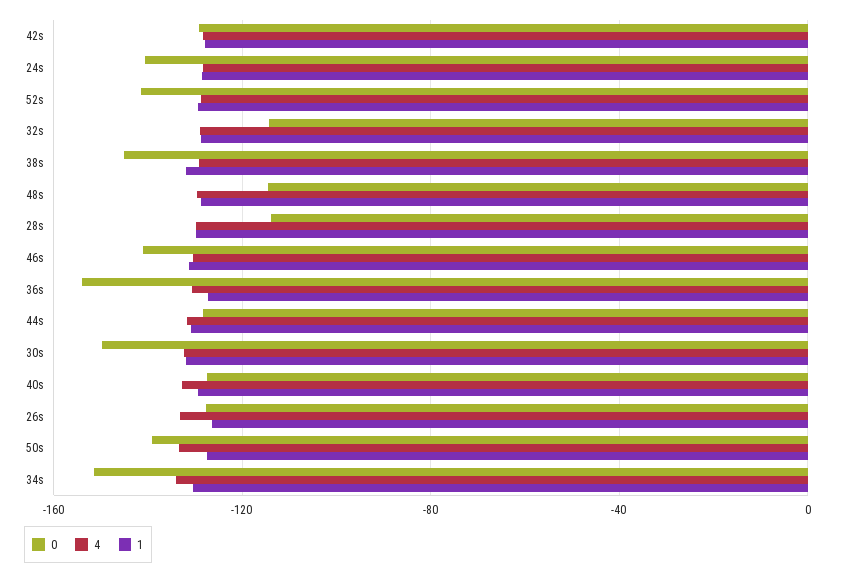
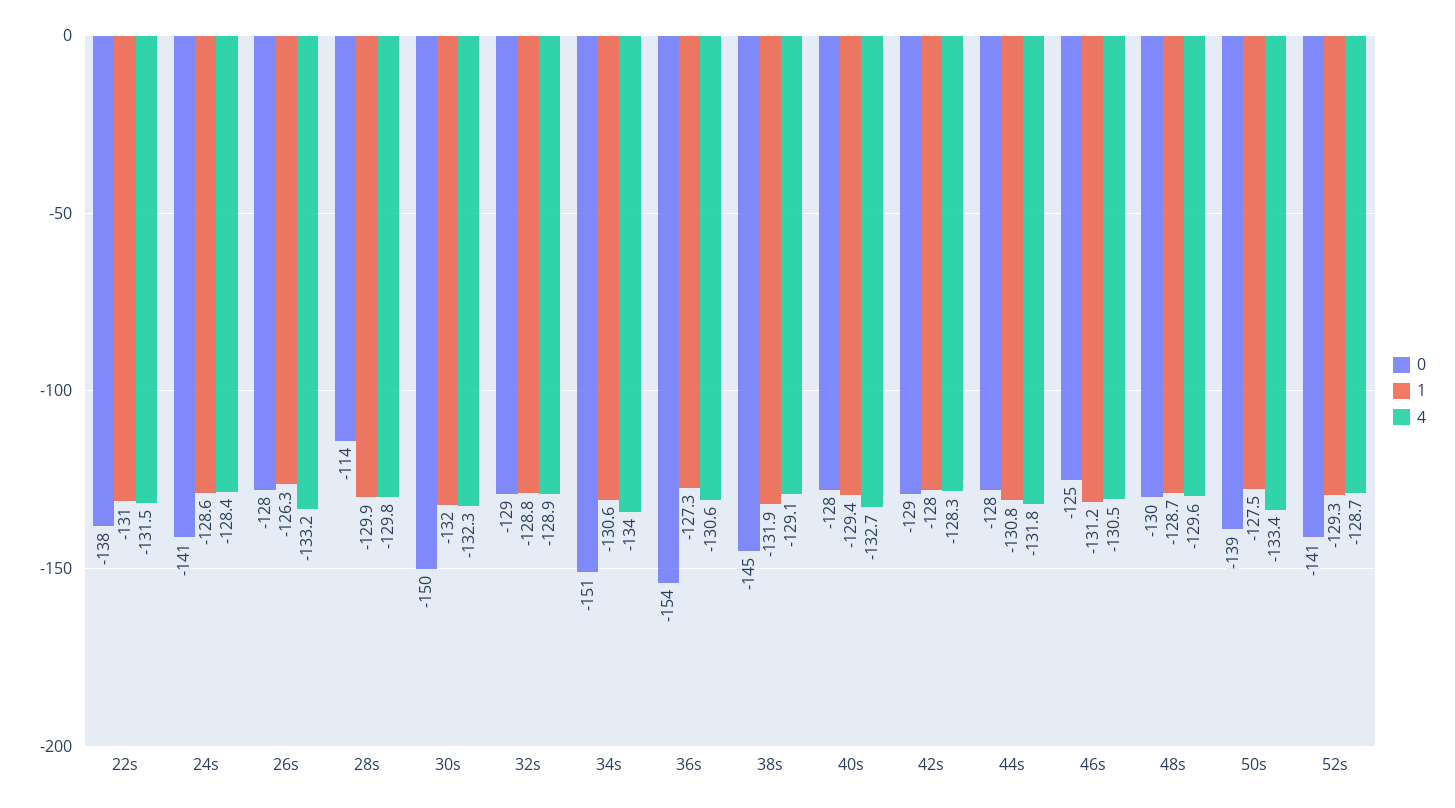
0, 32s: -115 -> -129
0, 48s: -115 -> -130
0, 46s: -140 -> -125
0, 22s: none -> -138
1, 22s: none -> -131
4, 22s: none -> -131.5

